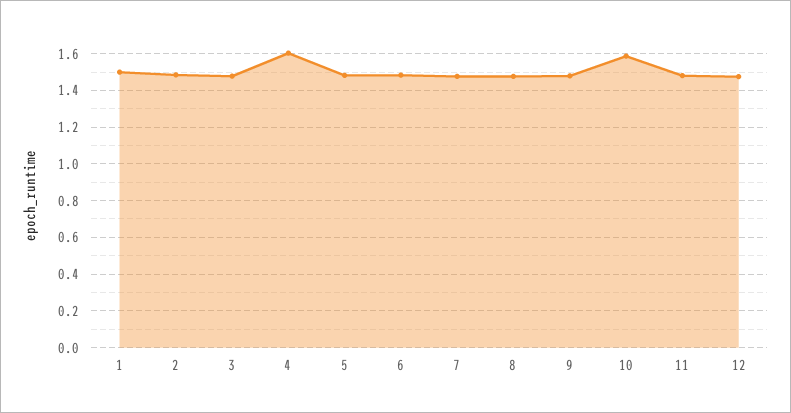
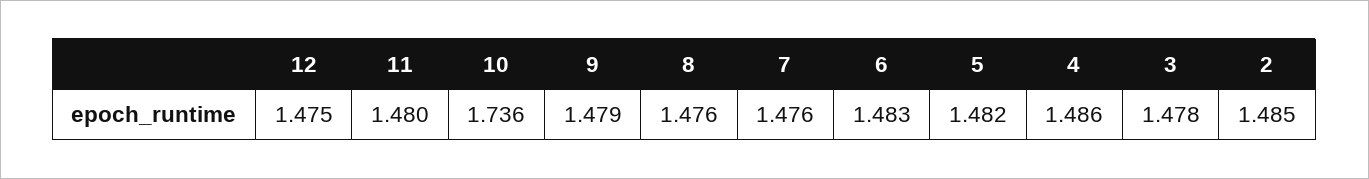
1: 1.5 -> none
4: 1.6 -> 1.486
10: 1.6 -> 1.736

